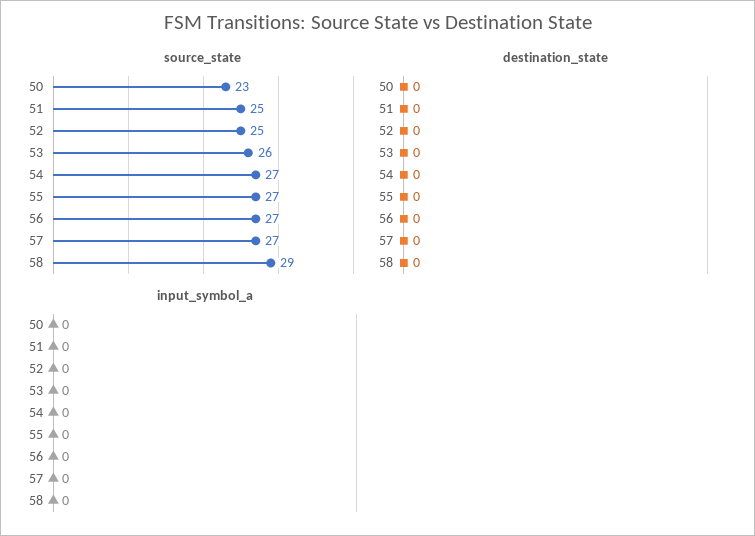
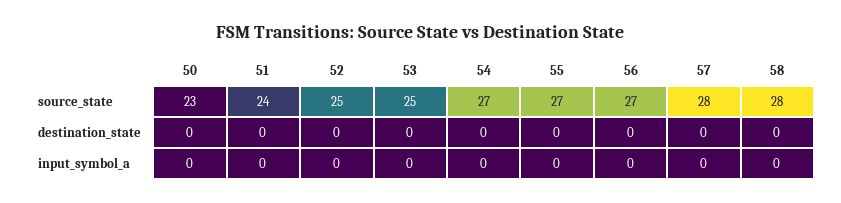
source_state, 51: 25 -> 24
source_state, 53: 26 -> 25
source_state, 57: 27 -> 28
source_state, 58: 29 -> 28

